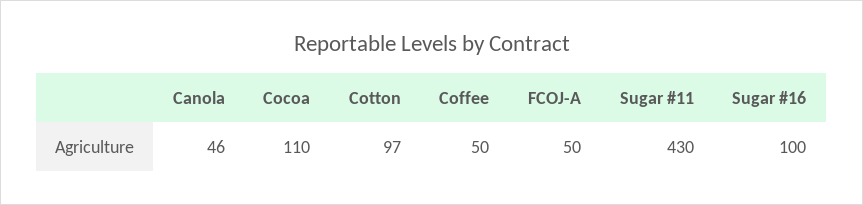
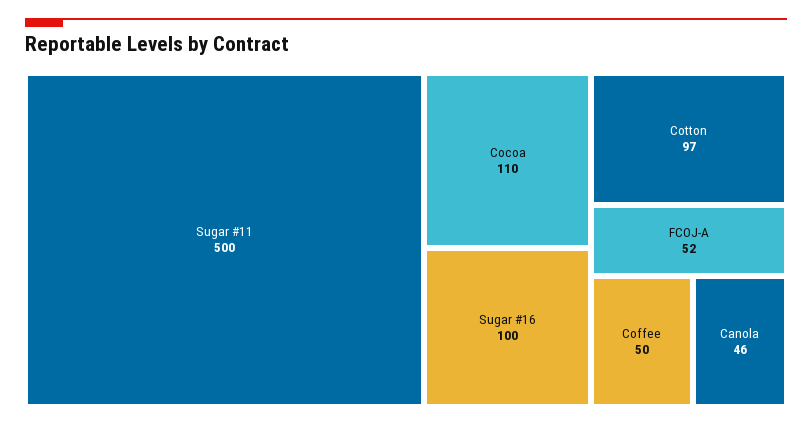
FCOJ-A: 50 -> 52
Sugar #11: 430 -> 500

